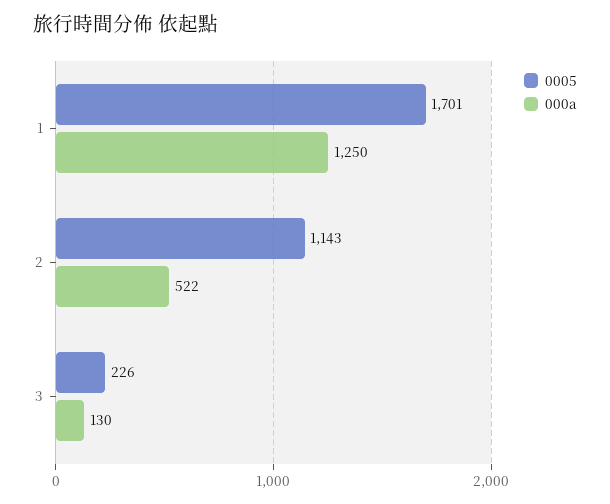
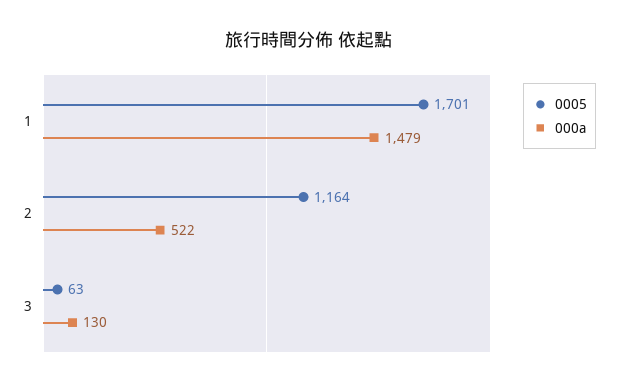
000a, 1: 1250 -> 1479
0005, 2: 1143 -> 1164
0005, 3: 226 -> 63

